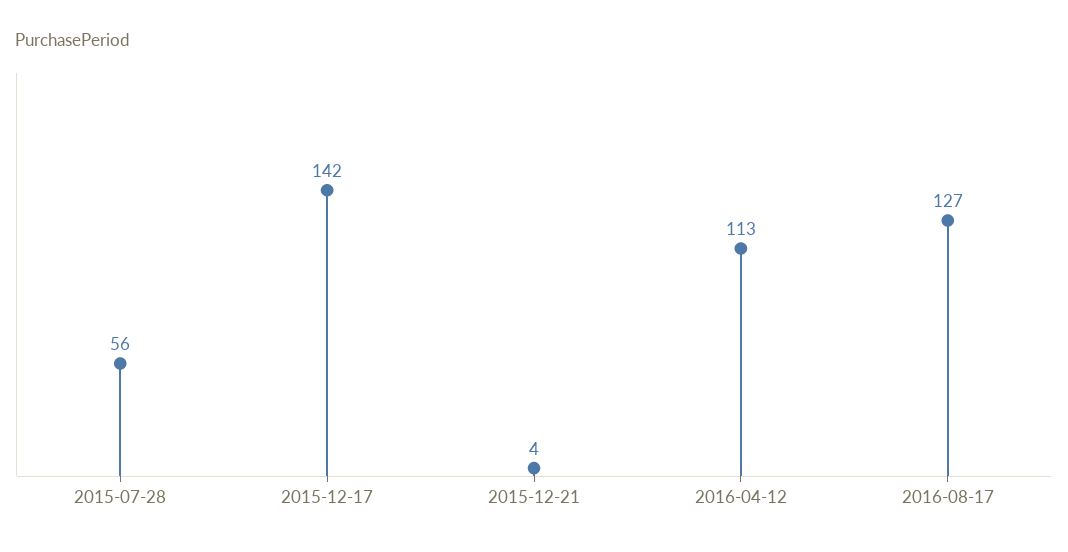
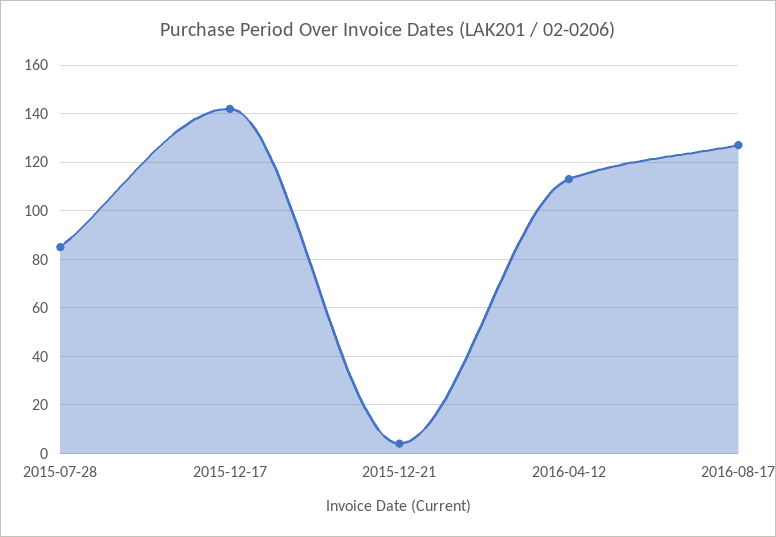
2015-07-28: 56 -> 85

